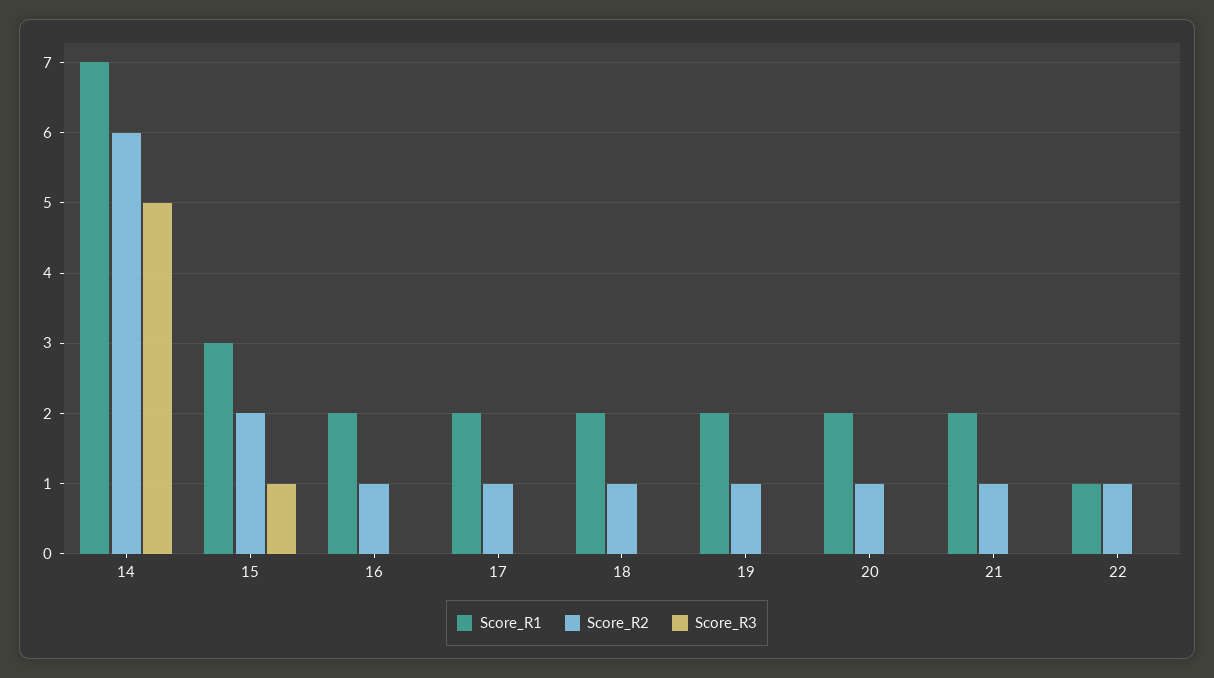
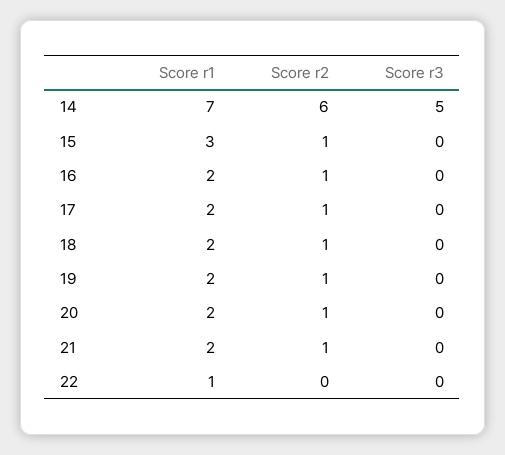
Score_R2, 15: 2 -> 1
Score_R3, 15: 1 -> 0
Score_R2, 22: 1 -> 0

